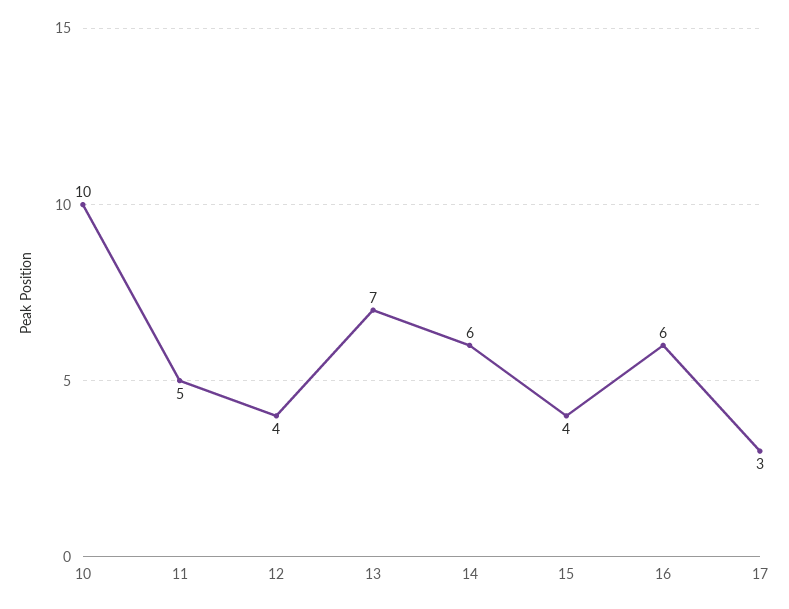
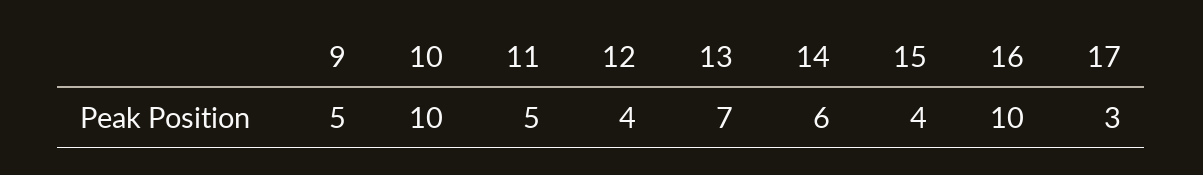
16: 6 -> 10
9: none -> 5

